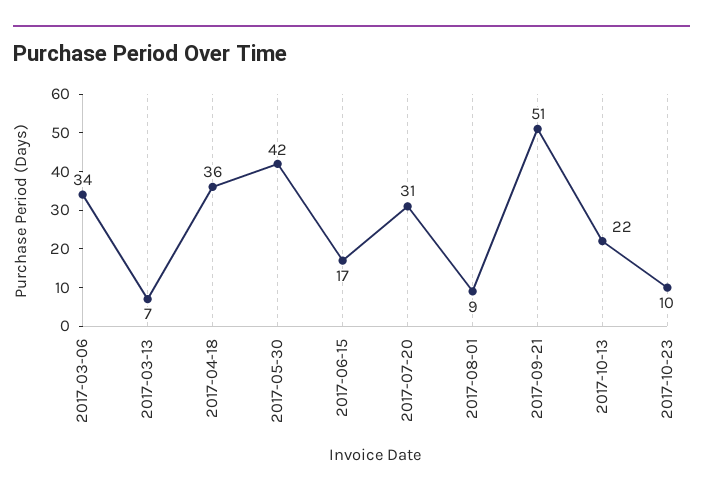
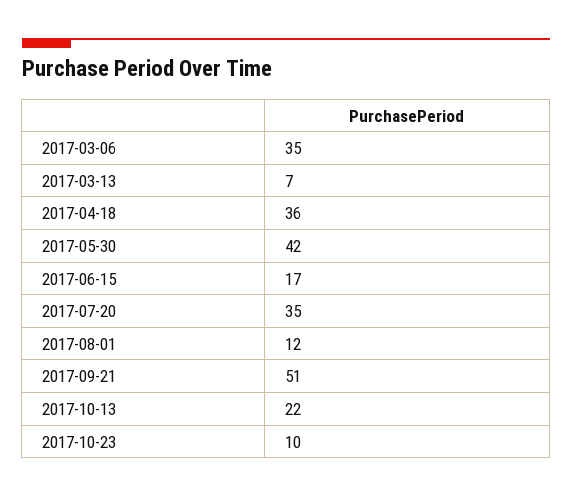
2017-03-06: 34 -> 35
2017-07-20: 31 -> 35
2017-08-01: 9 -> 12

